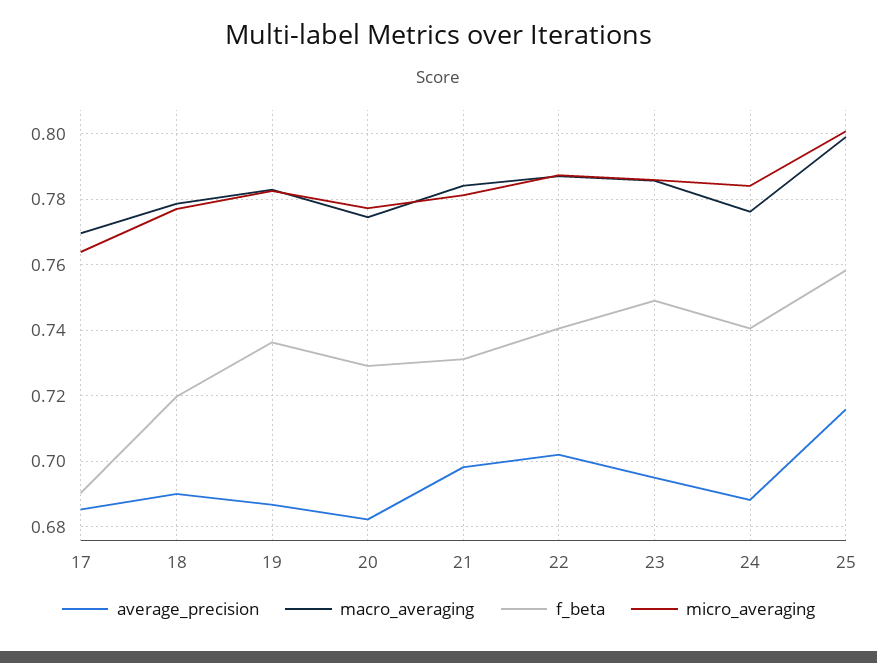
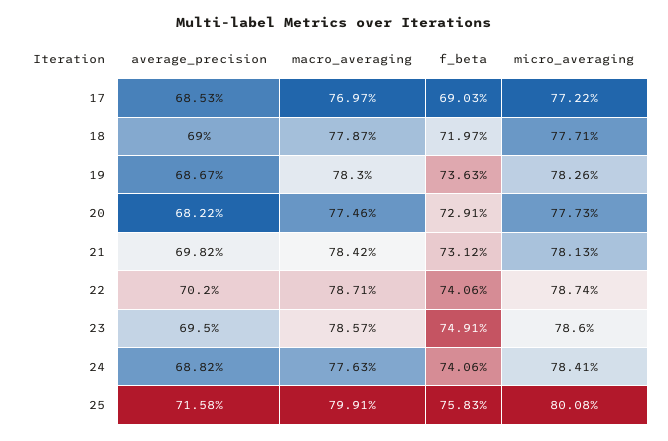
micro_averaging, 17: 0.764 -> 0.7722

